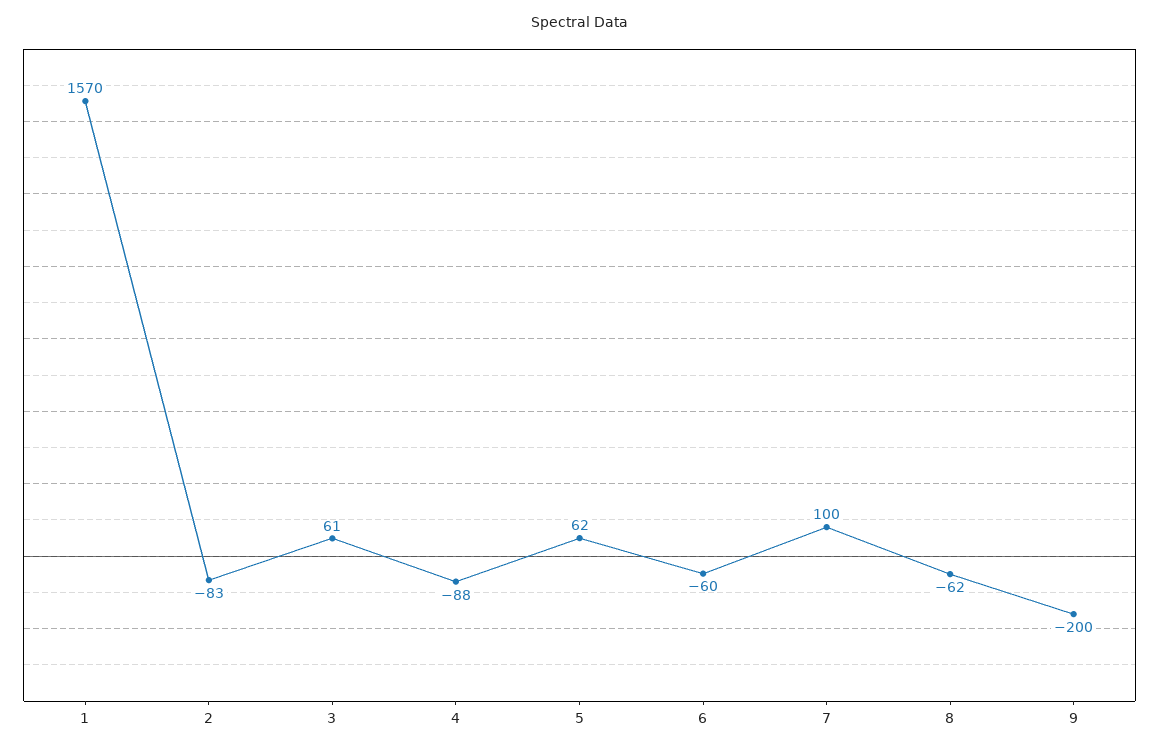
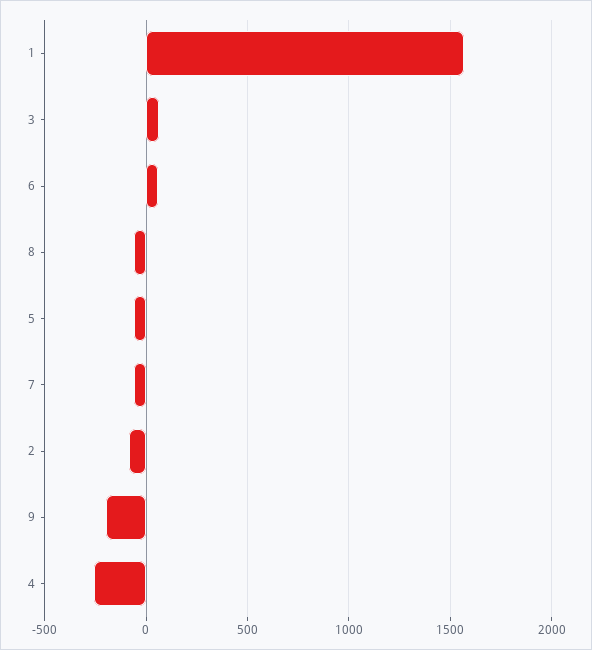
4: -88 -> -250
5: 62 -> -50
6: -60 -> 50
7: 100 -> -50

